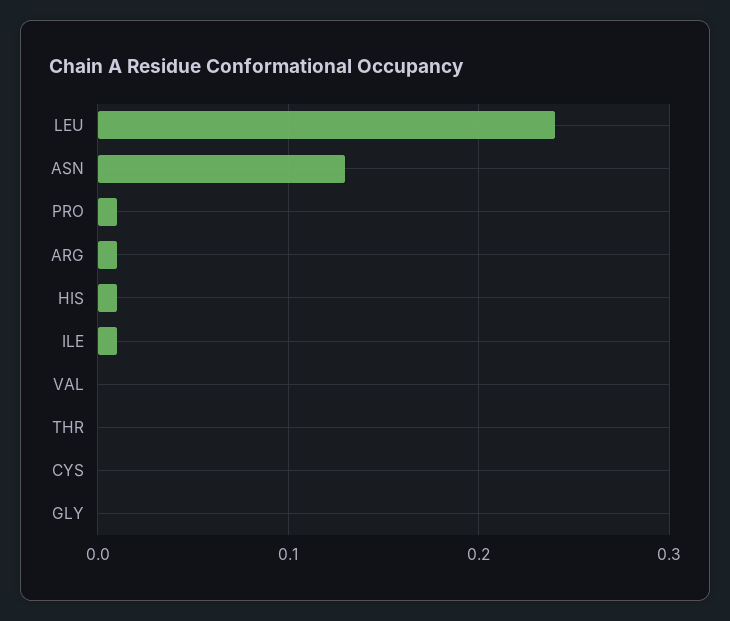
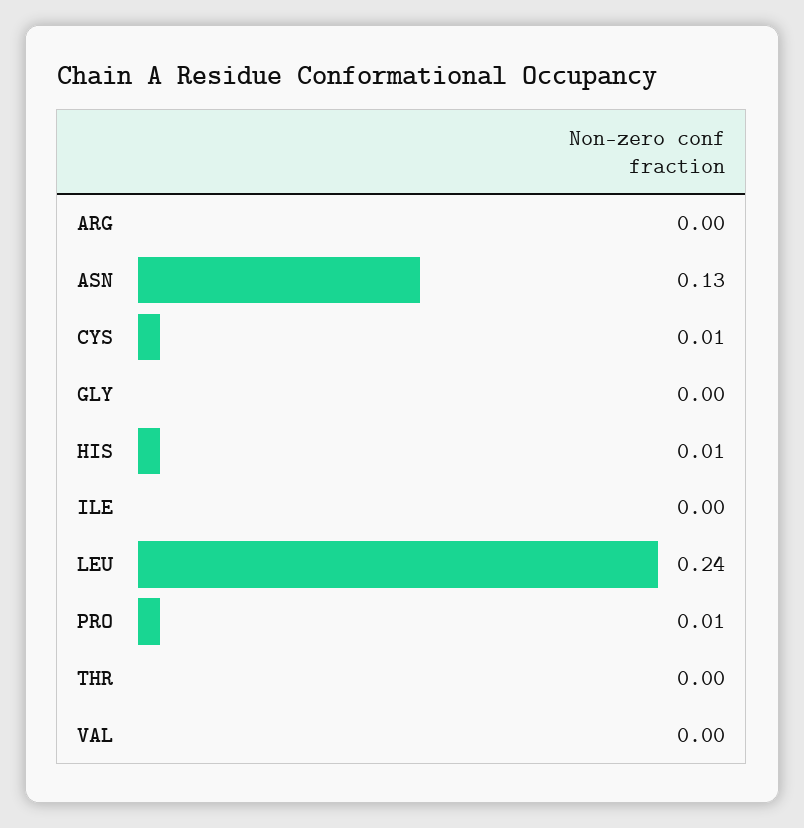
ARG: 0.01 -> 0
ILE: 0.01 -> 0
CYS: 0 -> 0.01

